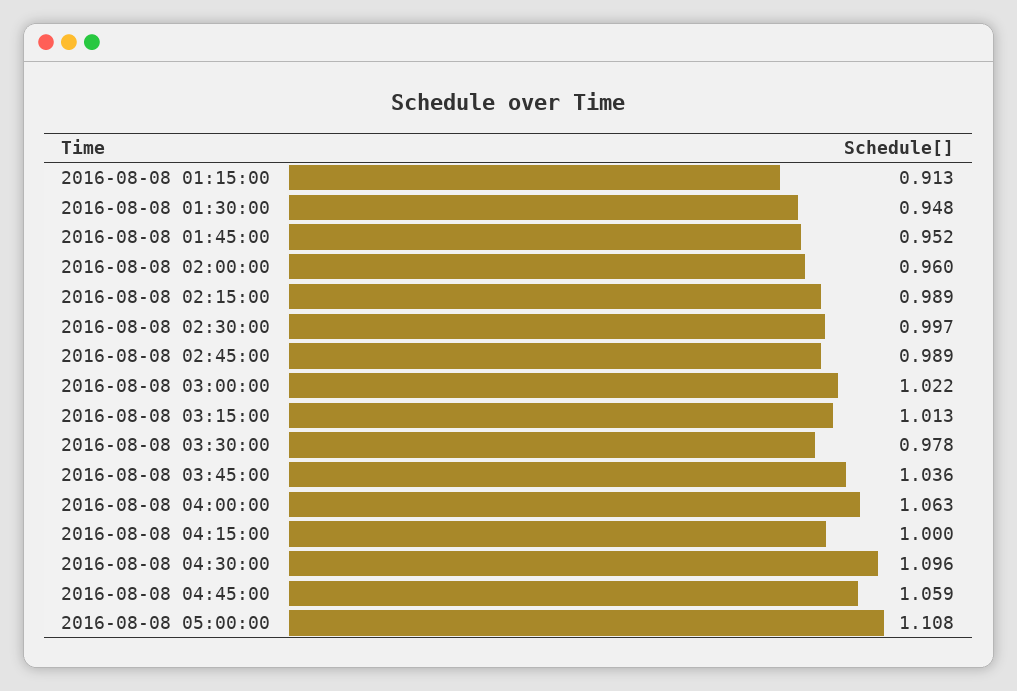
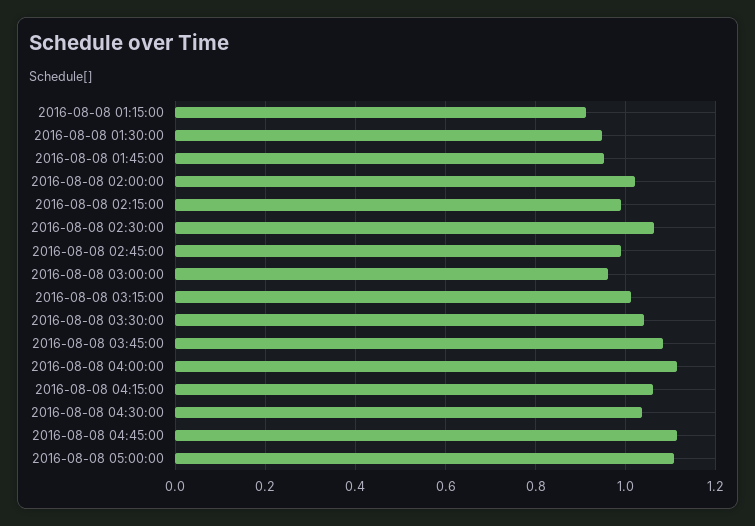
2016-08-08 02:00:00: 0.96 -> 1.02
2016-08-08 02:30:00: 0.997 -> 1.06
2016-08-08 03:00:00: 1.022 -> 0.96
2016-08-08 03:30:00: 0.978 -> 1.04
2016-08-08 03:45:00: 1.036 -> 1.08
2016-08-08 04:00:00: 1.063 -> 1.12
2016-08-08 04:15:00: 1 -> 1.06
2016-08-08 04:30:00: 1.096 -> 1.04
2016-08-08 04:45:00: 1.059 -> 1.12

